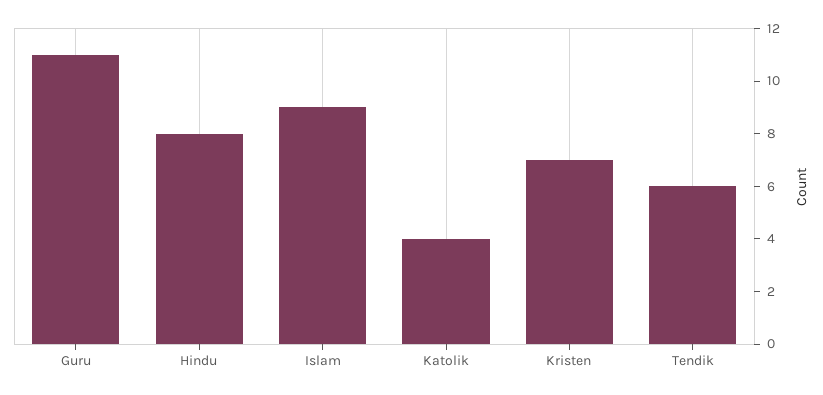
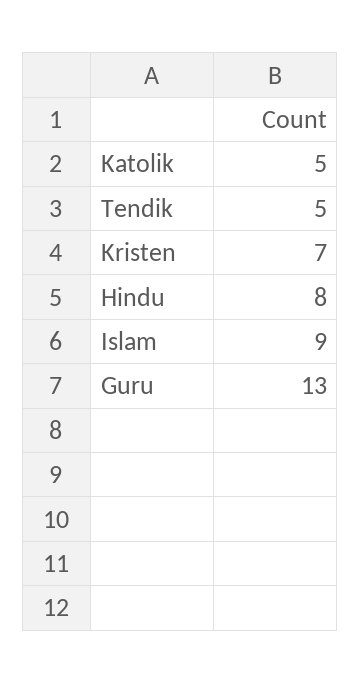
Guru: 11 -> 13
Katolik: 4 -> 5
Tendik: 6 -> 5

